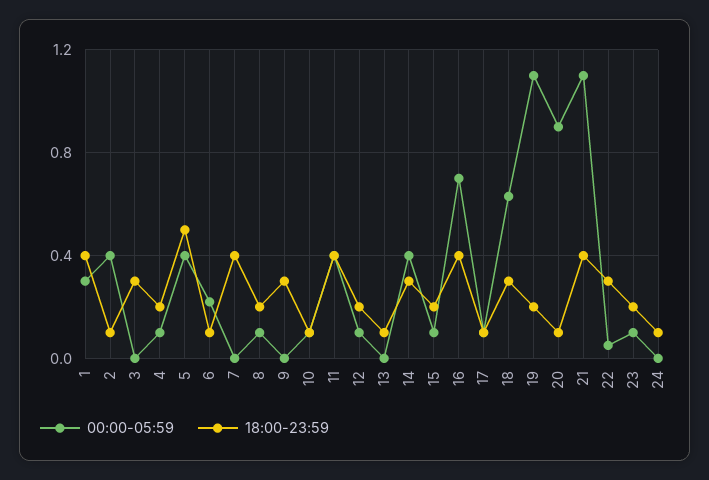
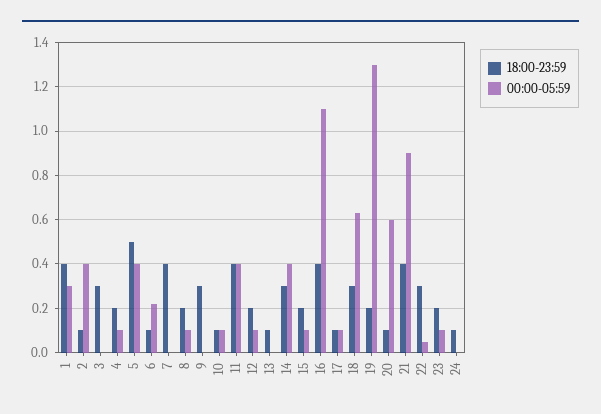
00:00-05:59, 16: 0.7 -> 1.1
00:00-05:59, 19: 1.1 -> 1.3
00:00-05:59, 20: 0.9 -> 0.6
00:00-05:59, 21: 1.1 -> 0.9

